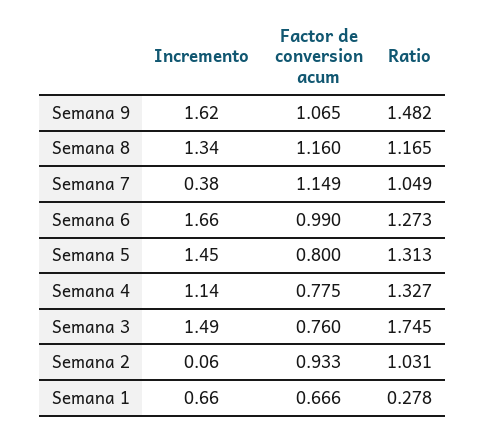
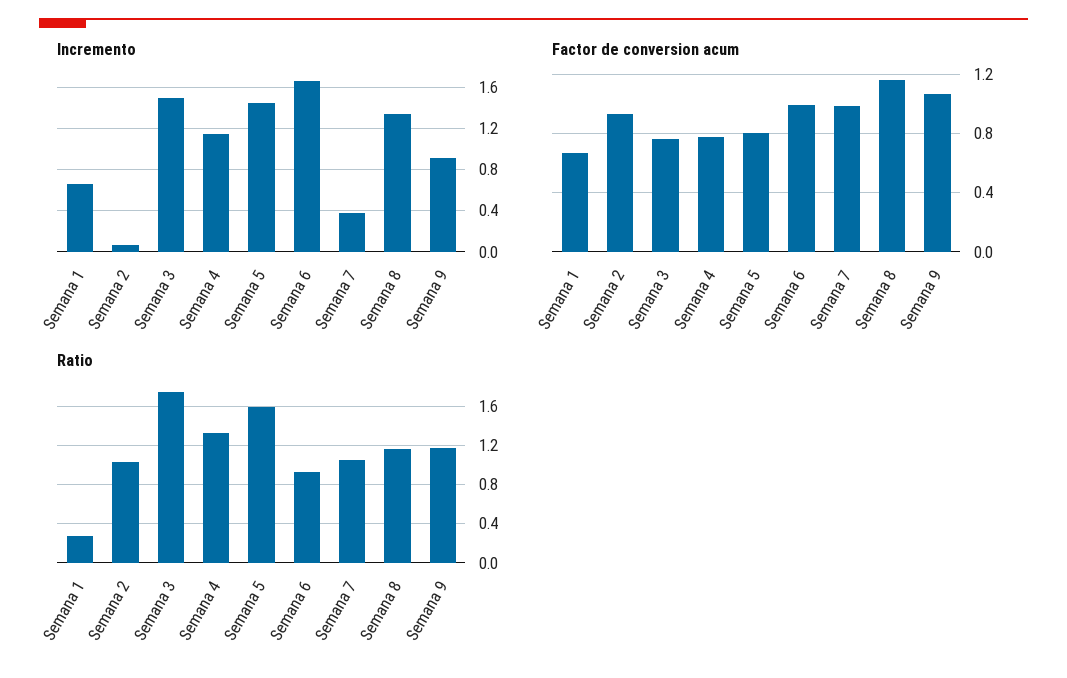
Incremento, Semana 9: 1.62 -> 0.9
Ratio, Semana 9: 1.482 -> 1.2
Factor de conversion acum, Semana 7: 1.149 -> 1
Ratio, Semana 6: 1.273 -> 0.9
Ratio, Semana 5: 1.313 -> 1.6

